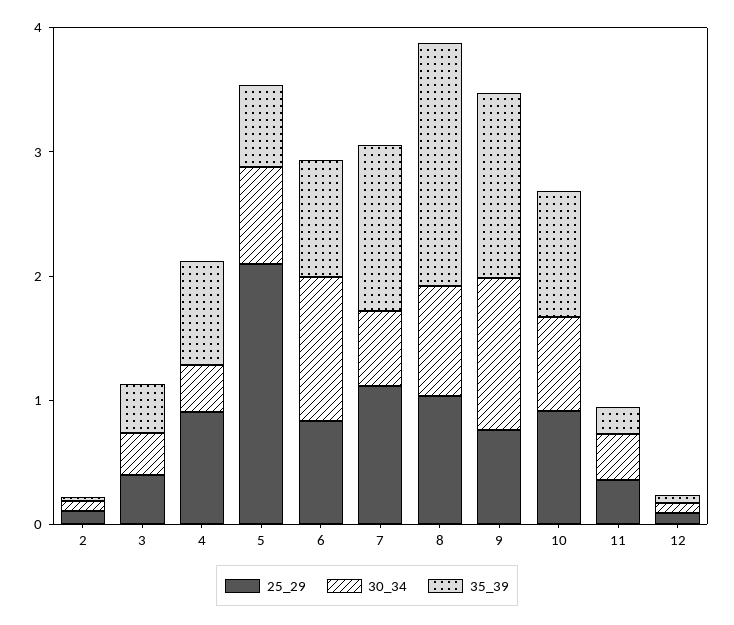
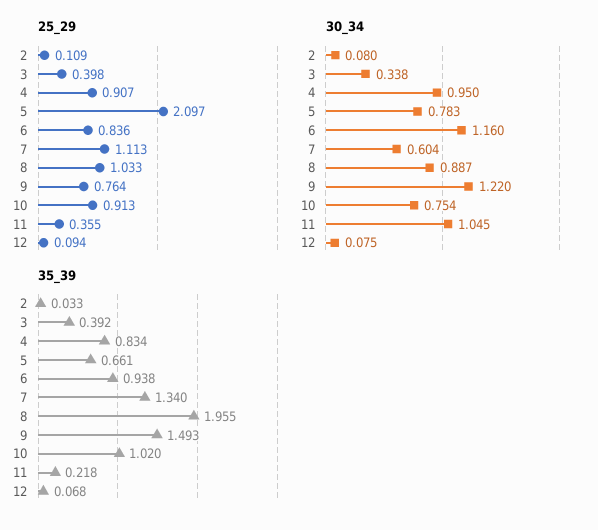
30_34, 4: 0.4 -> 0.95
30_34, 11: 0.4 -> 1.045

